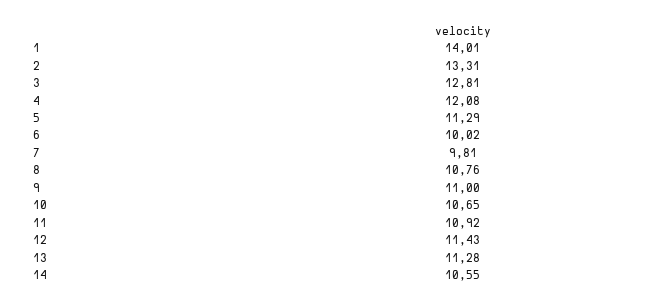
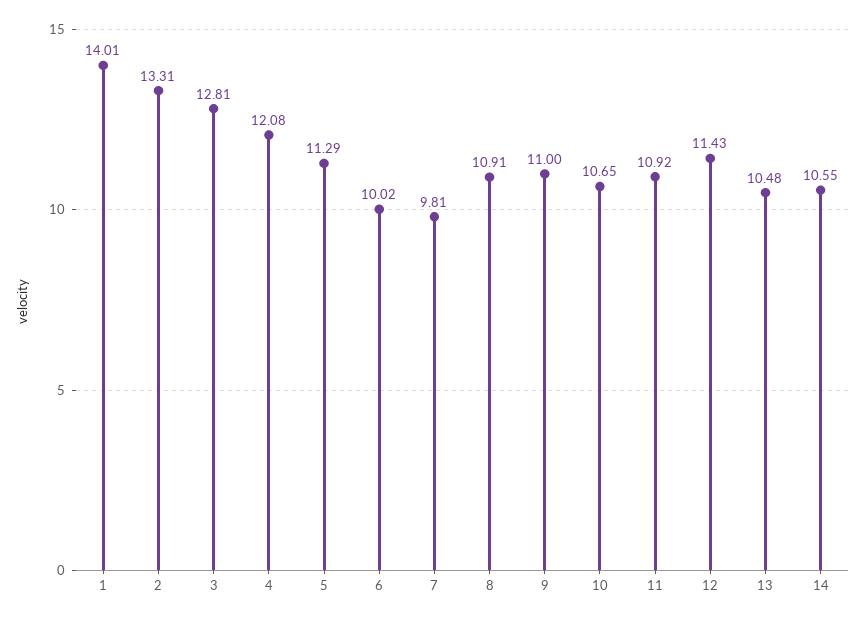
8: 10.76 -> 10.91
13: 11.28 -> 10.48

